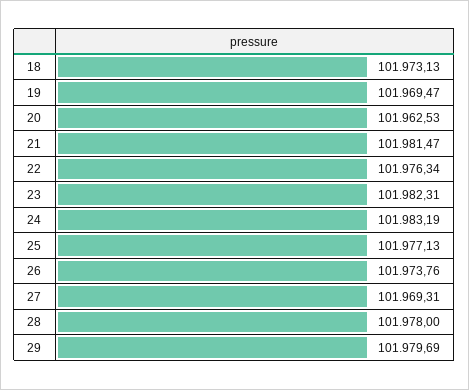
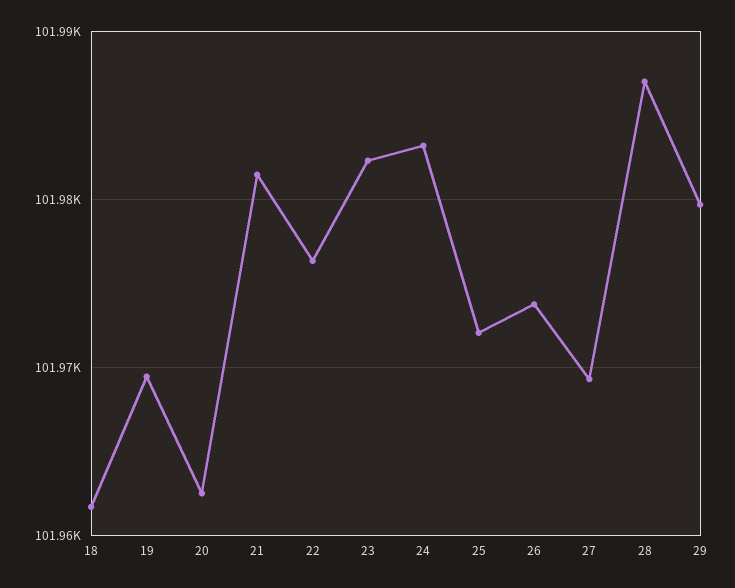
18: 101973.13 -> 101962
25: 101977.13 -> 101972
28: 101978 -> 101987

